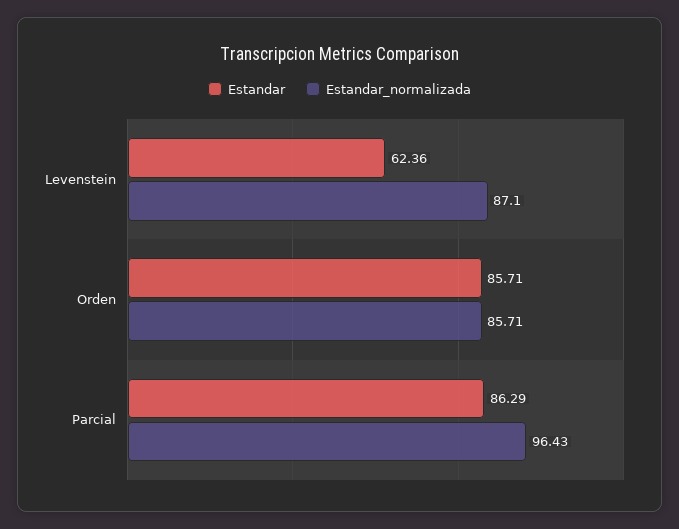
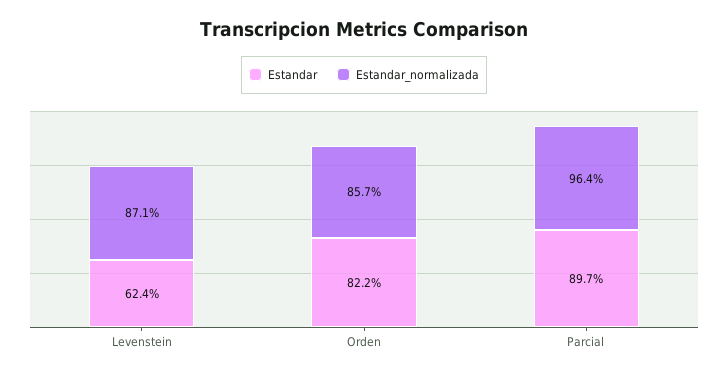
Estandar, Orden: 85.71 -> 82.2
Estandar, Parcial: 86.29 -> 89.7

